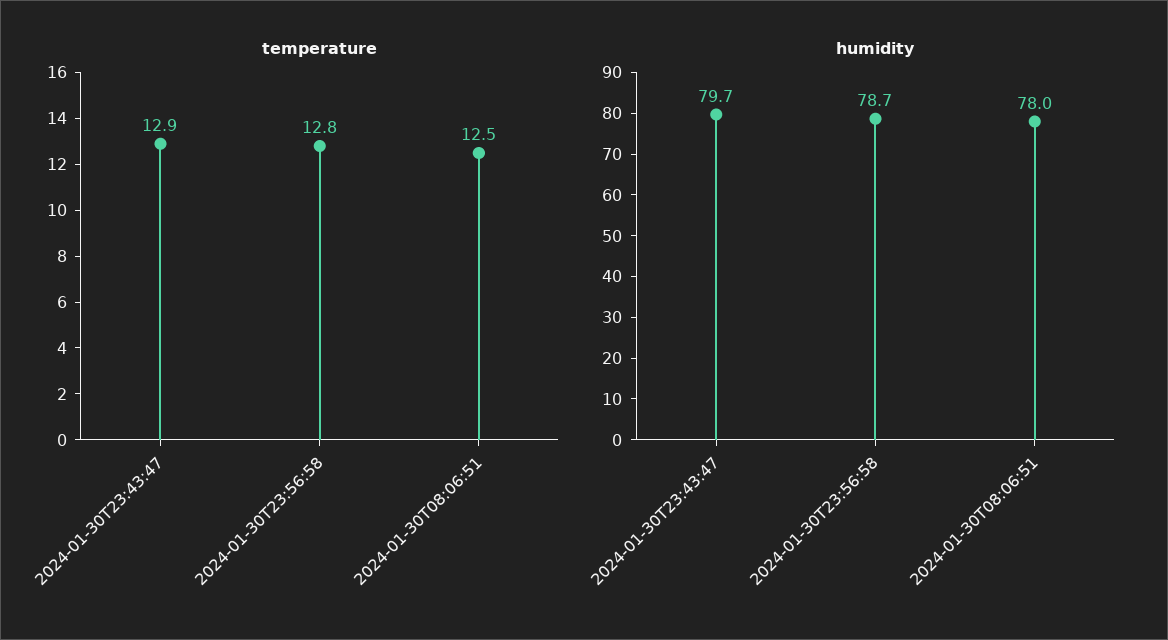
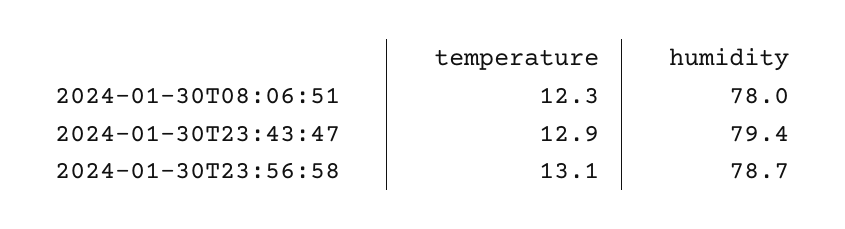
temperature, 2024-01-30T23:56:58: 12.8 -> 13.1
temperature, 2024-01-30T08:06:51: 12.5 -> 12.3
humidity, 2024-01-30T23:43:47: 79.7 -> 79.4

